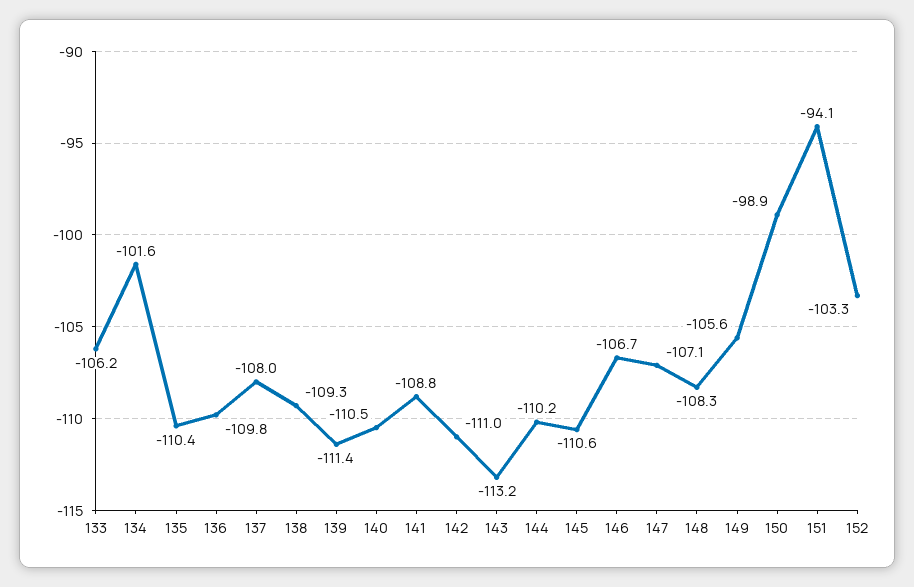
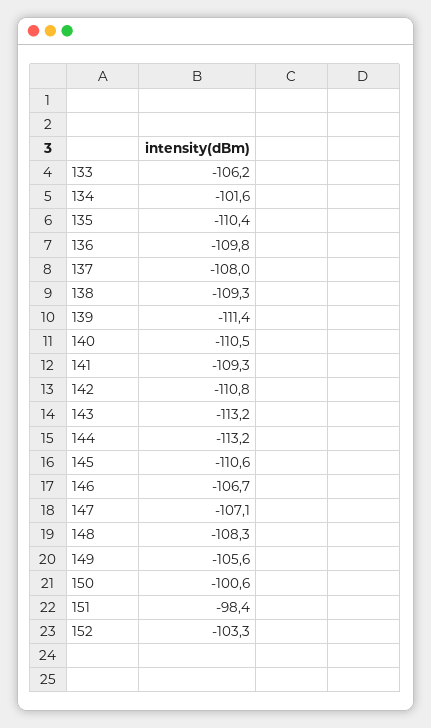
141: -108.8 -> -109.3
142: -111 -> -110.8
144: -110.2 -> -113.2
150: -98.9 -> -100.6
151: -94.1 -> -98.4

